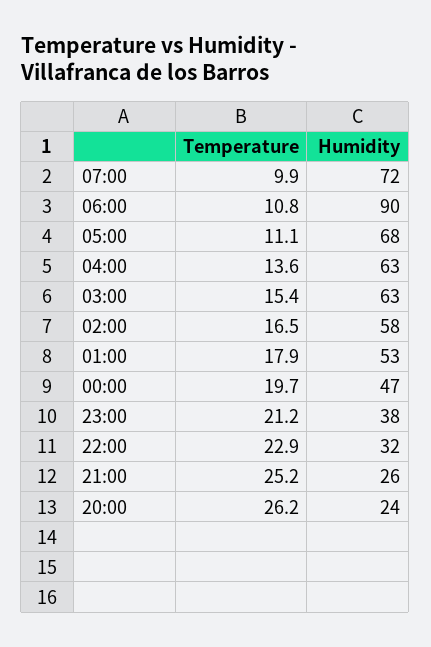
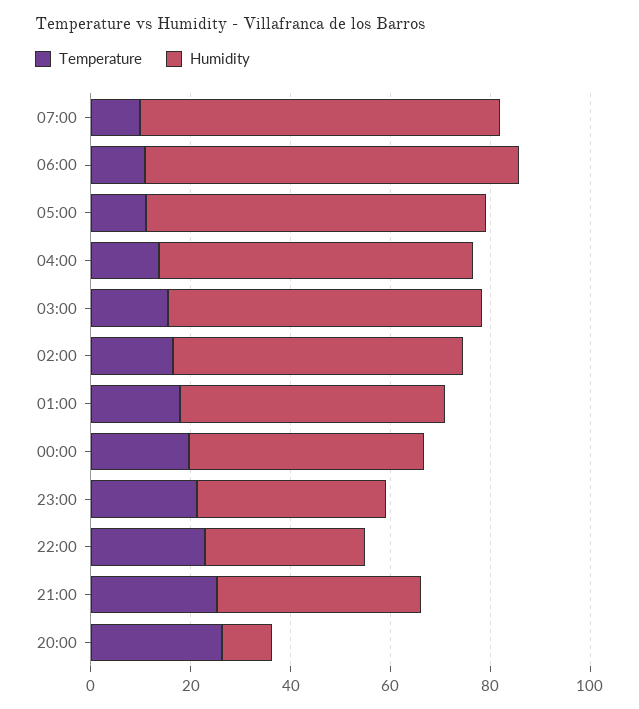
Humidity, 06:00: 90 -> 75
Humidity, 21:00: 26 -> 40
Humidity, 20:00: 24 -> 10

